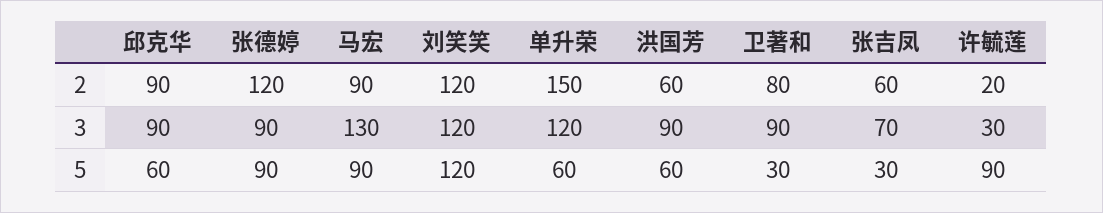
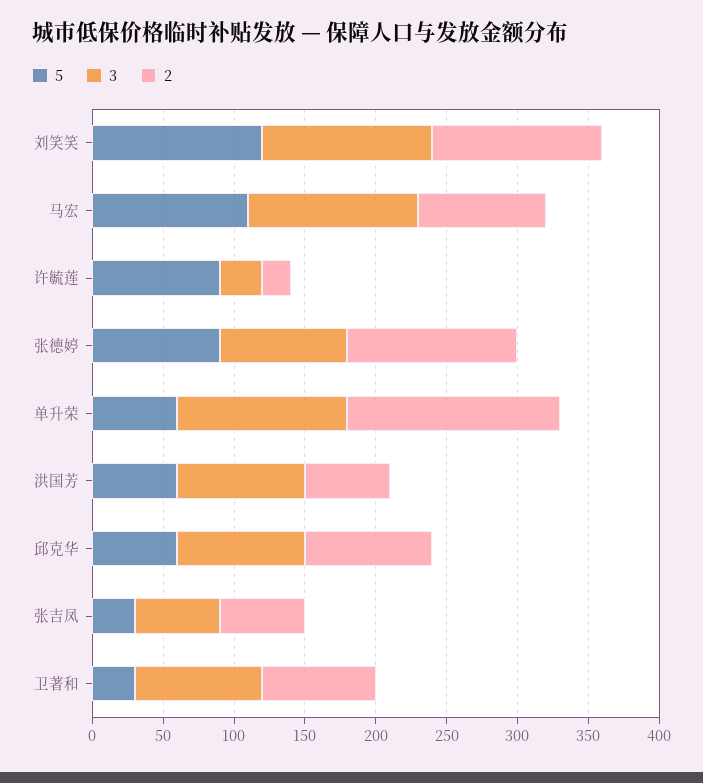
3, 马宏: 130 -> 120
3, 张吉凤: 70 -> 60
5, 马宏: 90 -> 110

